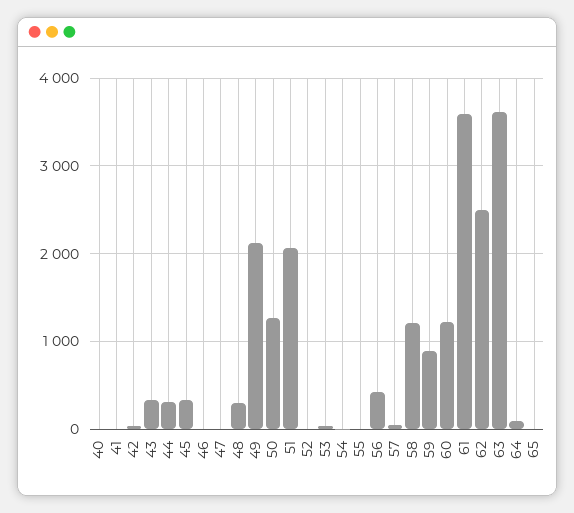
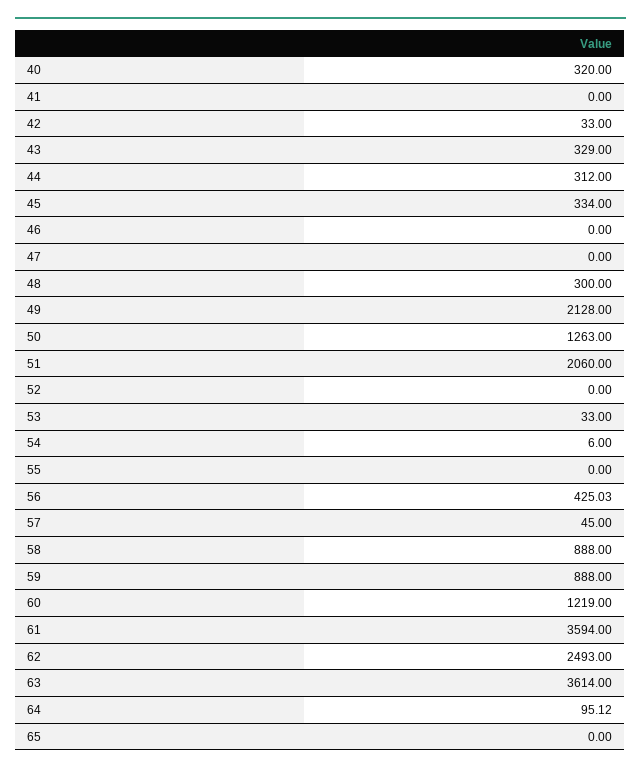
40: 0 -> 320
58: 1200 -> 888

